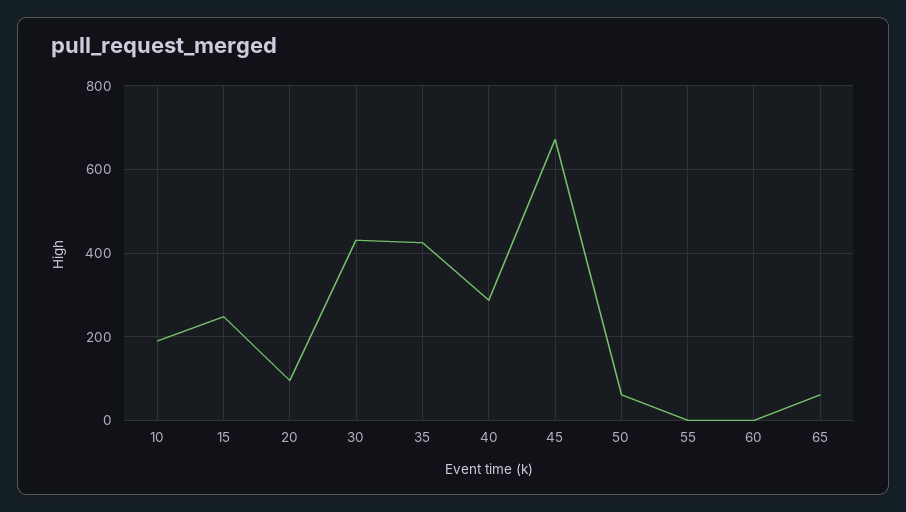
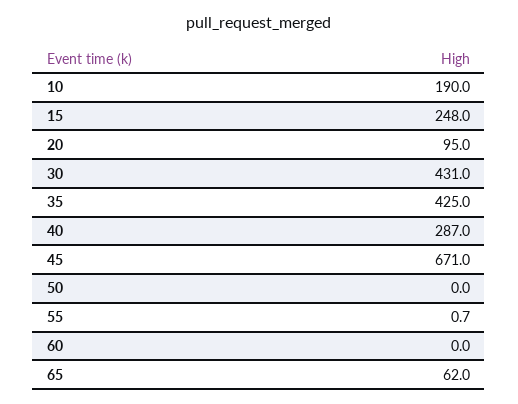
50: 60 -> 0

